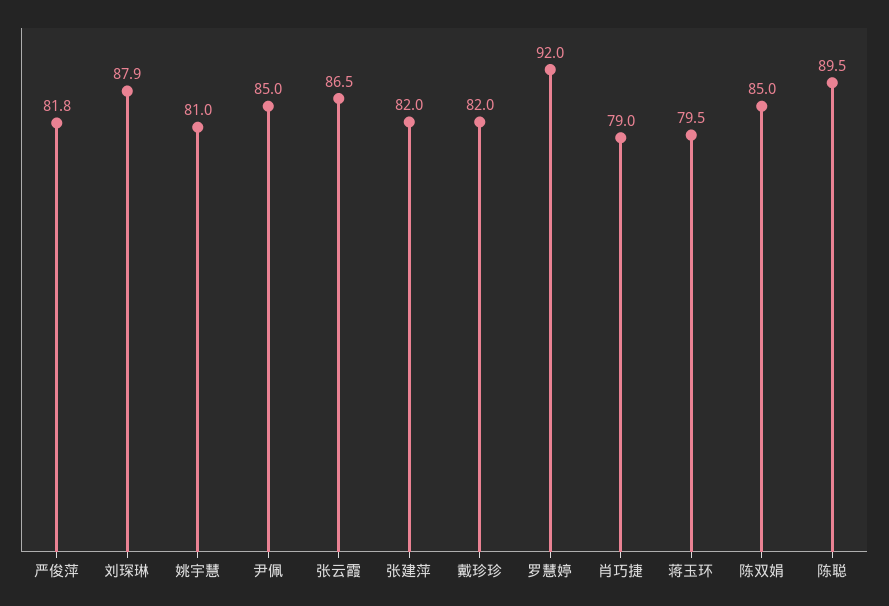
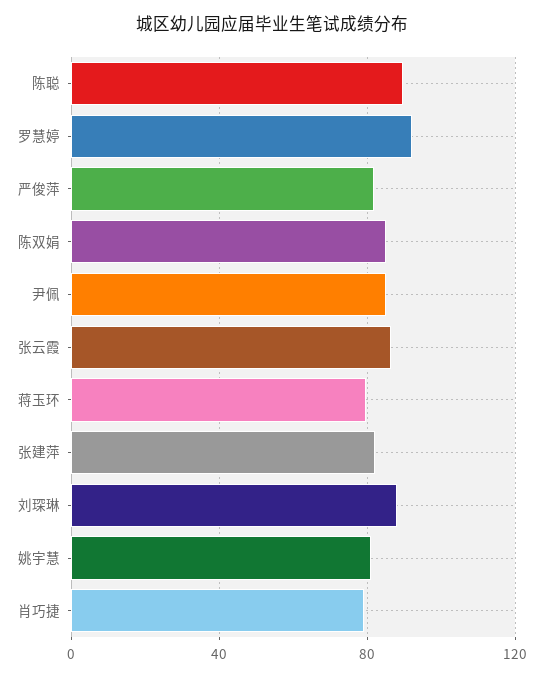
戴珍珍: 82 -> none

